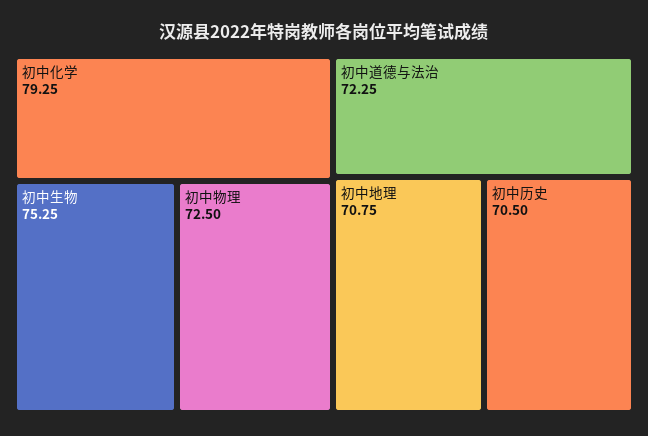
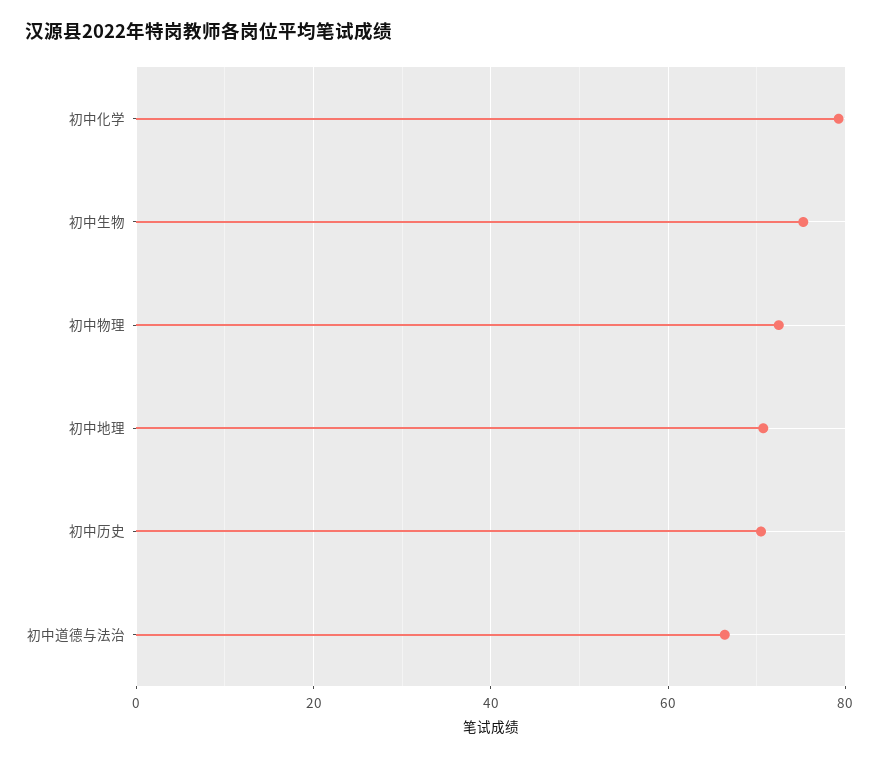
初中道德与法治: 72.25 -> 66

